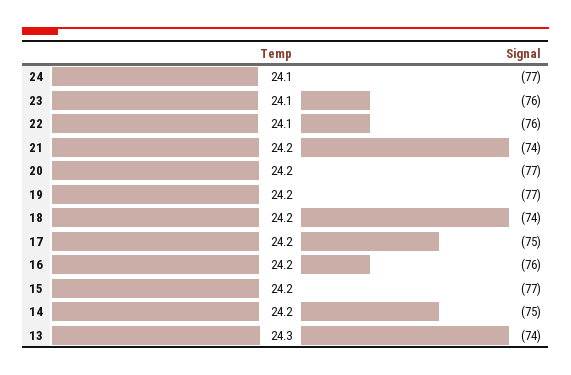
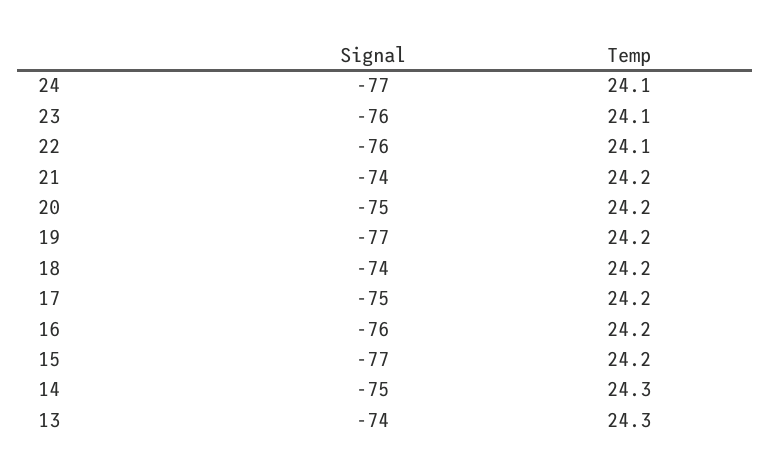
Signal, 20: -77 -> -75
Temp, 14: 24.2 -> 24.3

